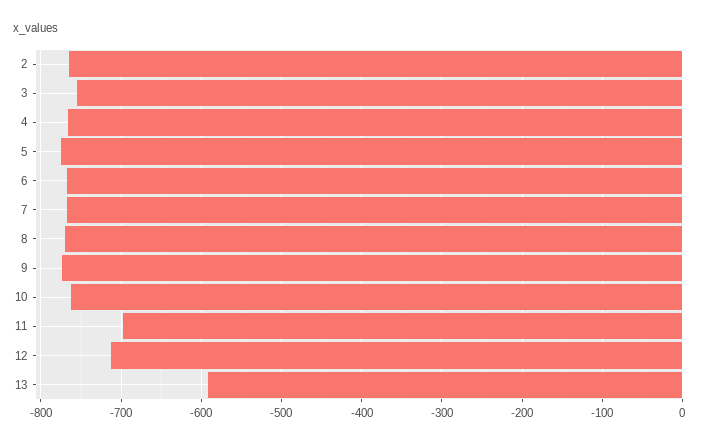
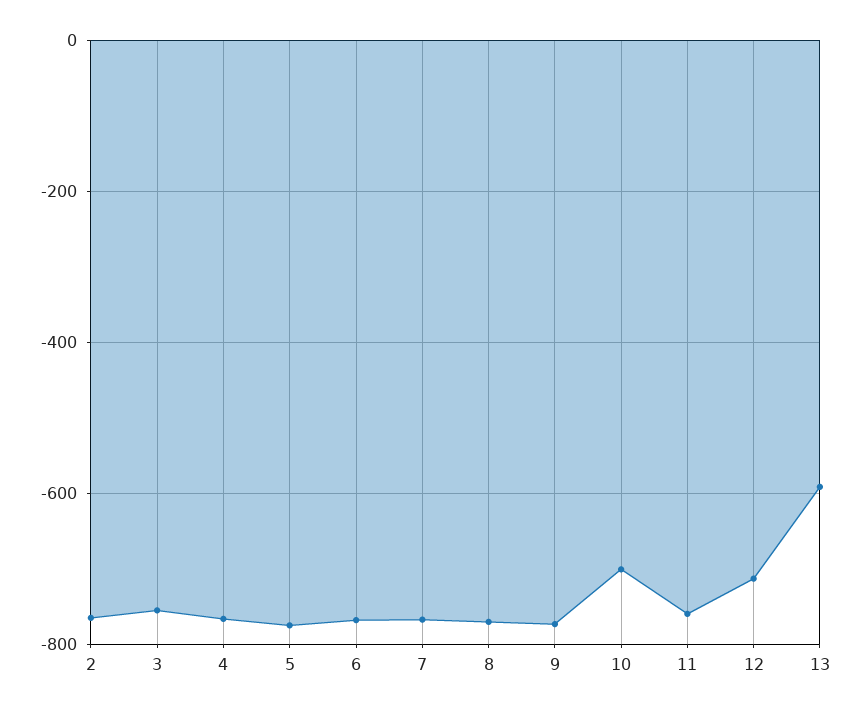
10: -760 -> -700
11: -700 -> -760

